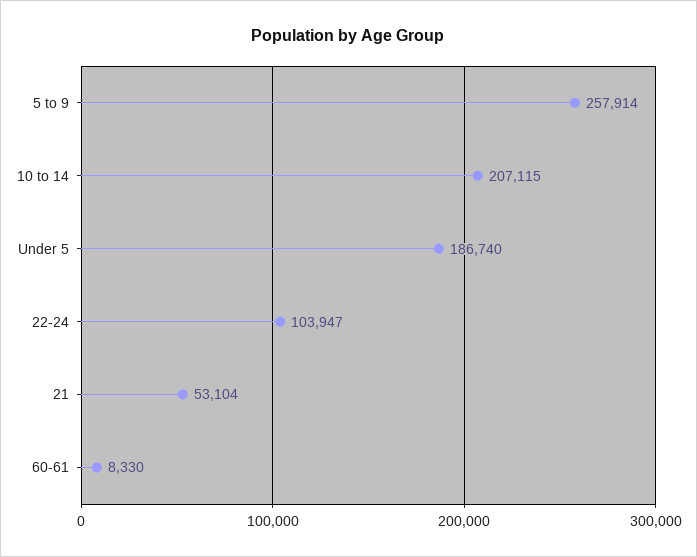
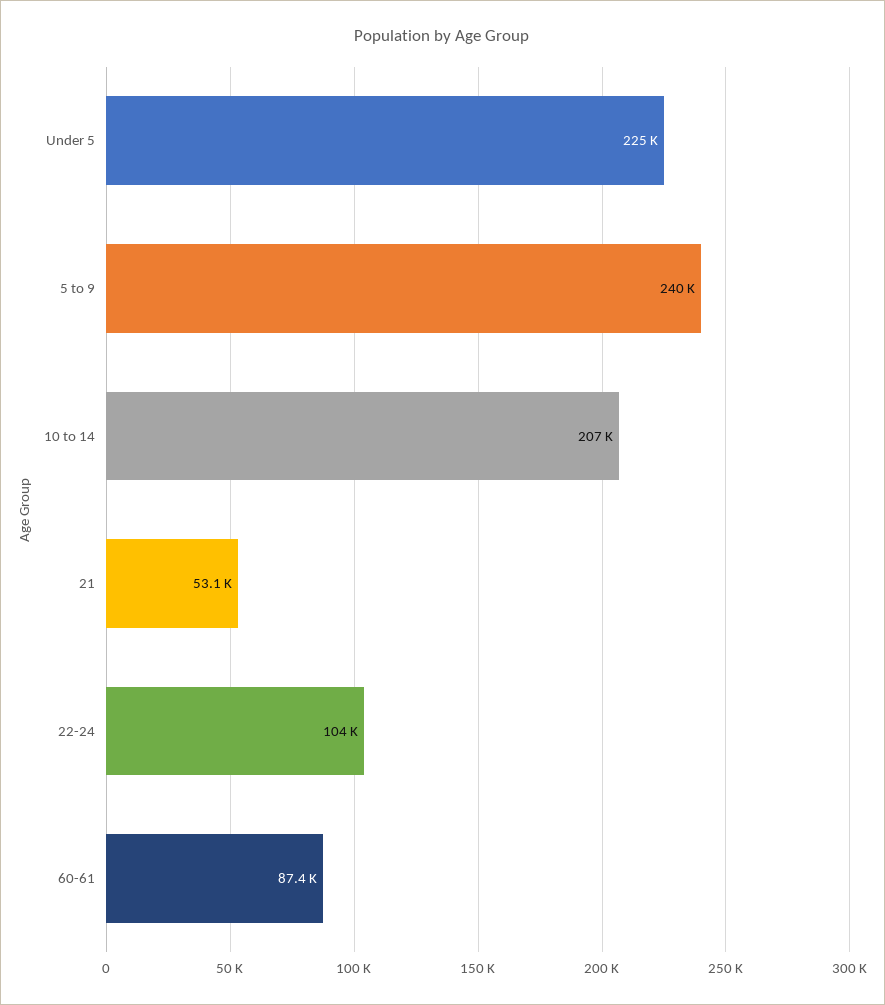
5 to 9: 257914 -> 240000
Under 5: 186740 -> 225000
60-61: 8330 -> 87400

